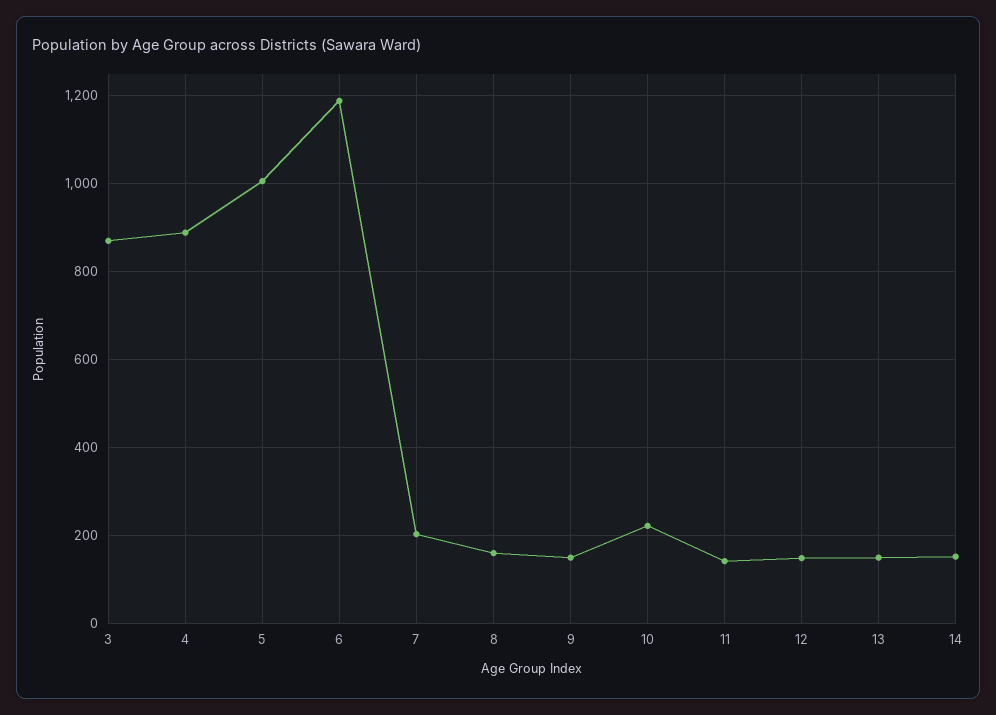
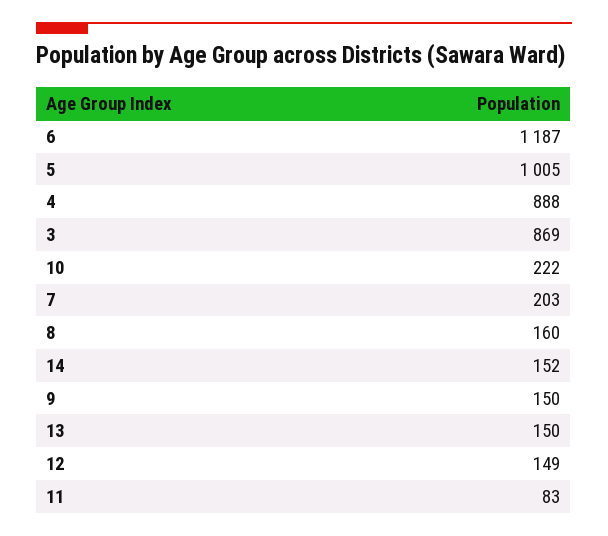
11: 140 -> 83

